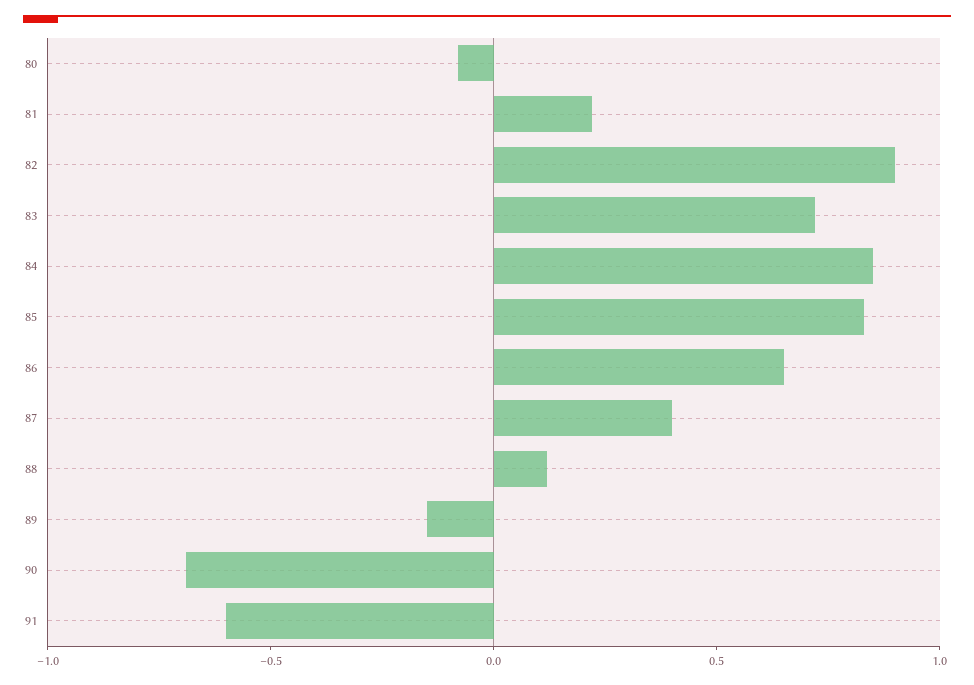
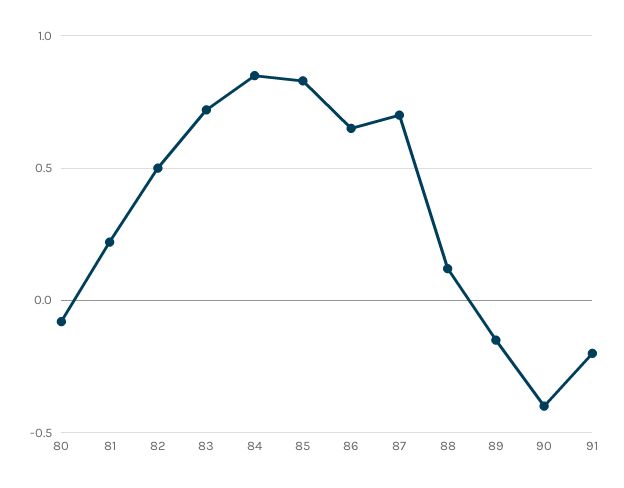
82: 0.9 -> 0.5
87: 0.4 -> 0.7
90: -0.7 -> -0.4
91: -0.6 -> -0.2

